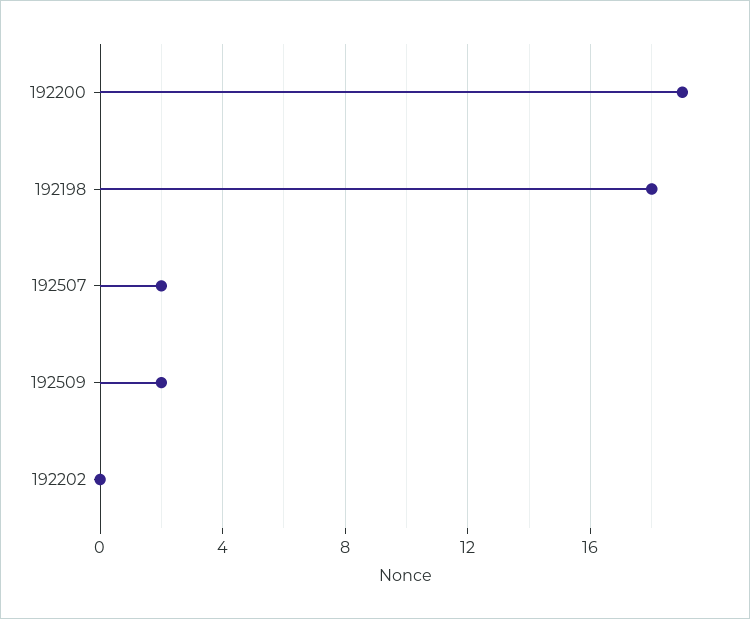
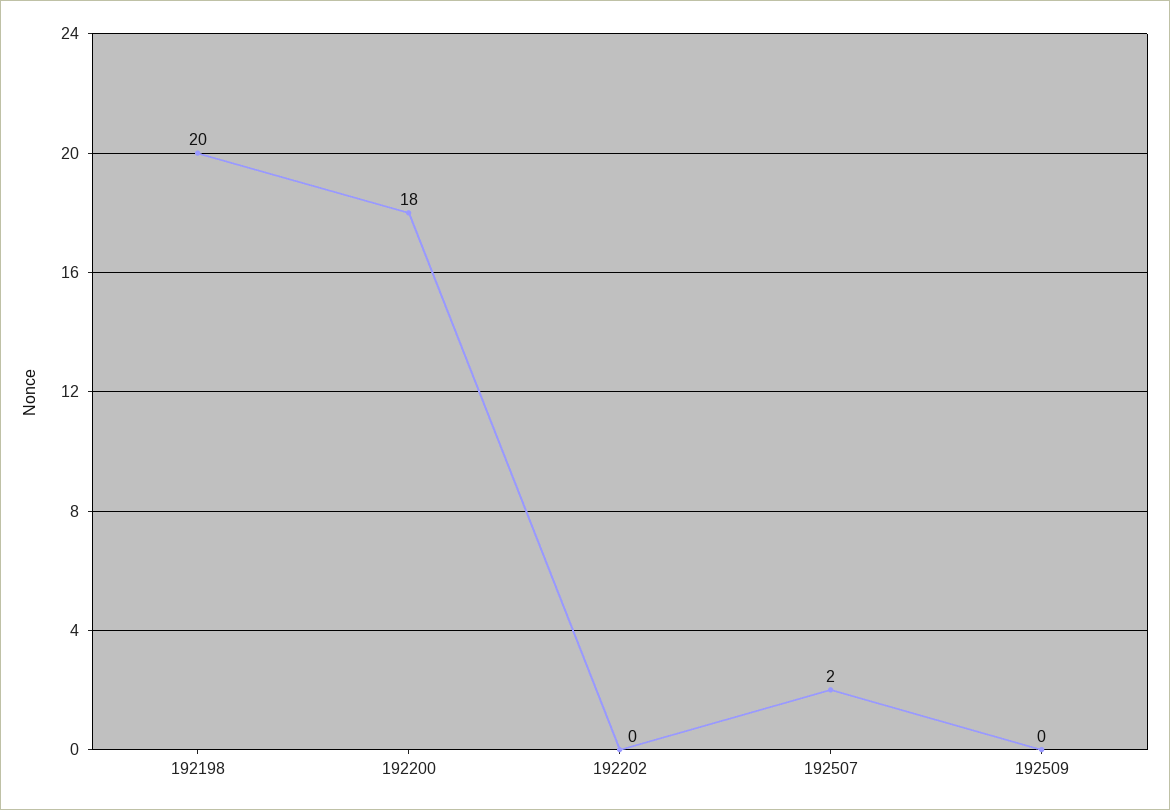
192200: 19 -> 18
192198: 18 -> 20
192509: 2 -> 0

